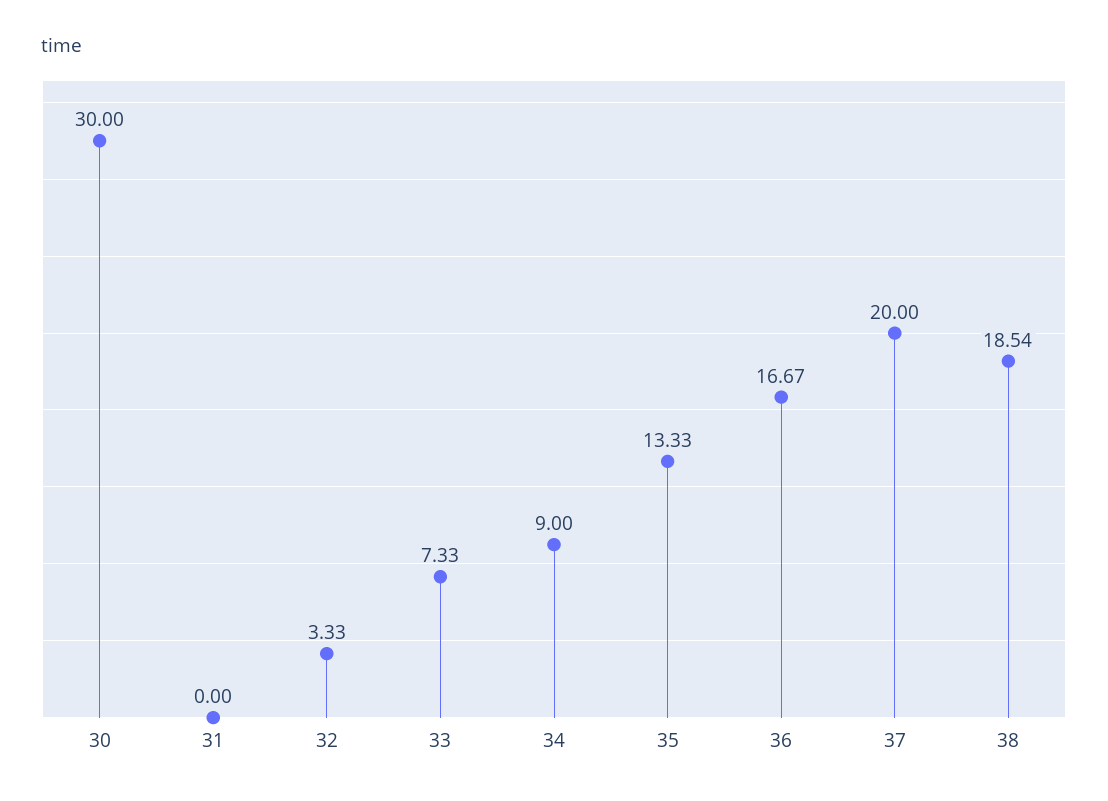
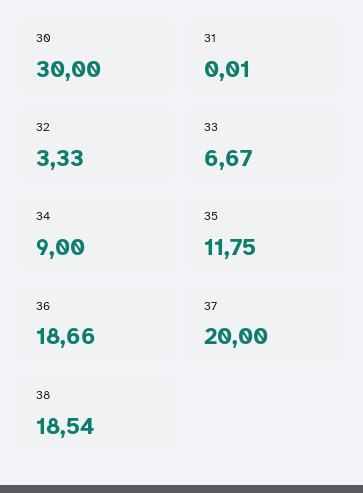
31: 0 -> 0.01
33: 7.33 -> 6.67
35: 13.33 -> 11.75
36: 16.67 -> 18.66

